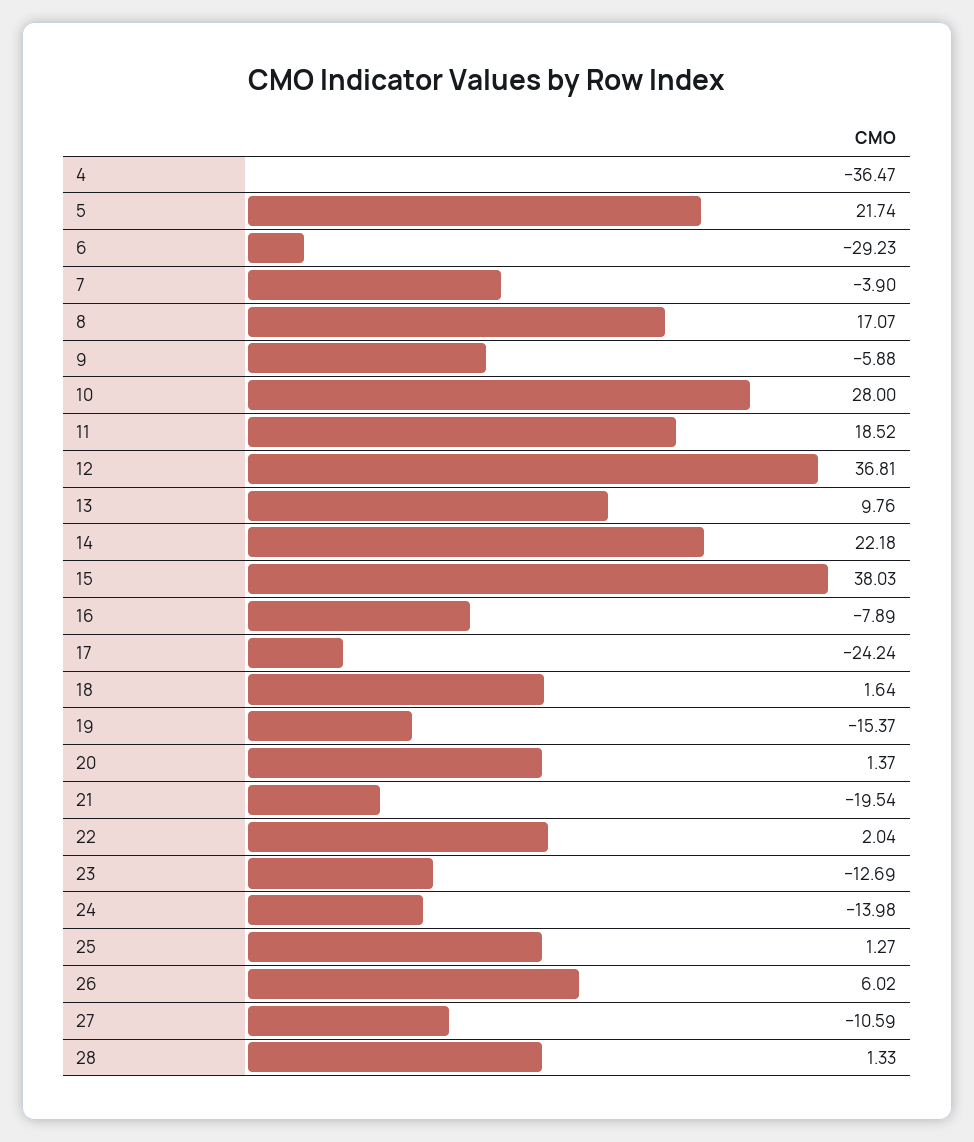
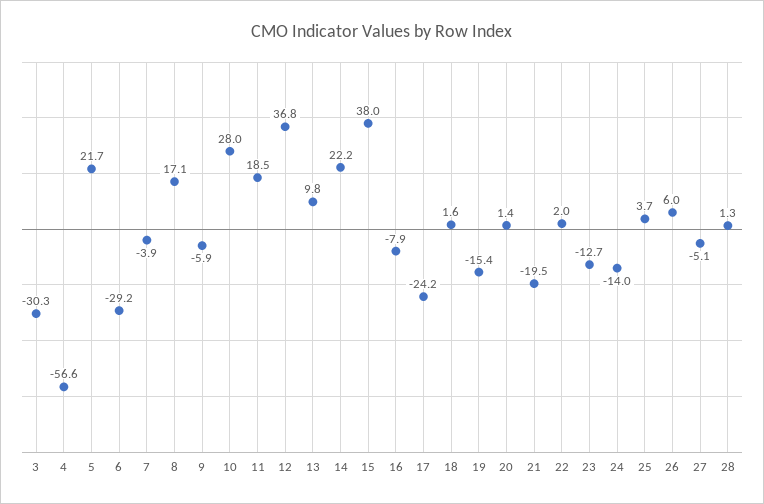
4: -36.47 -> -56.6
25: 1.27 -> 3.7
27: -10.59 -> -5.1
3: none -> -30.3

